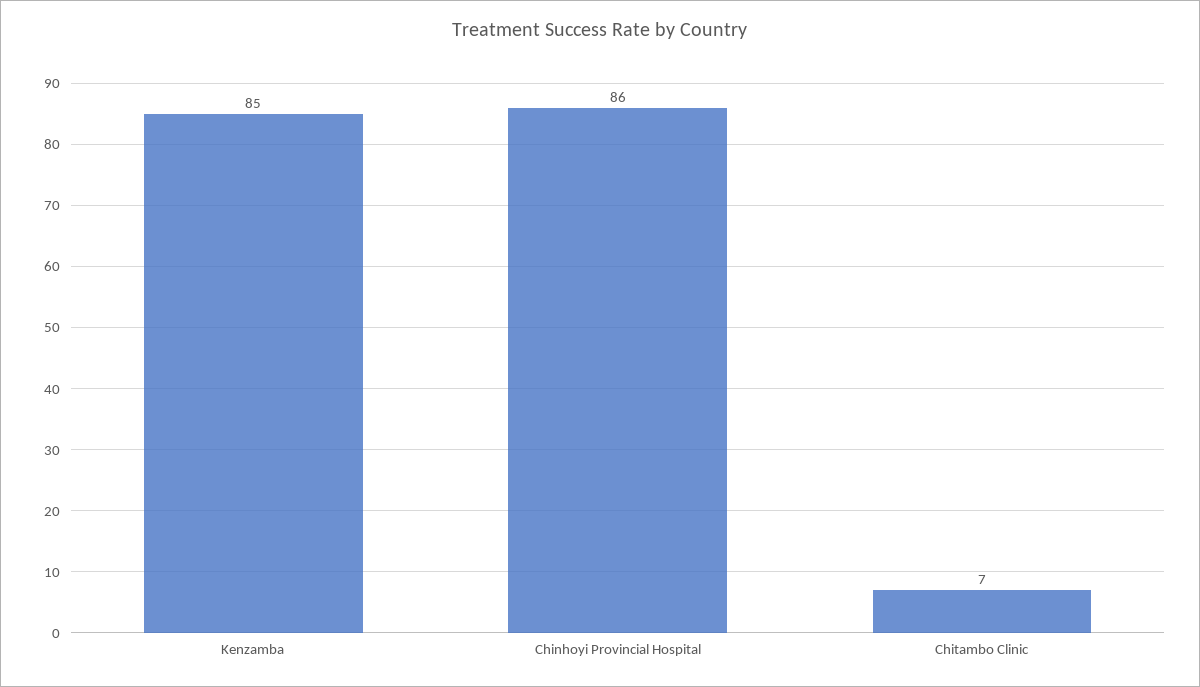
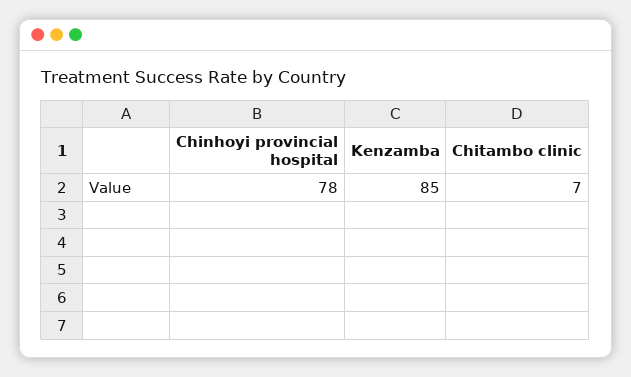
Chinhoyi Provincial Hospital: 86 -> 78

